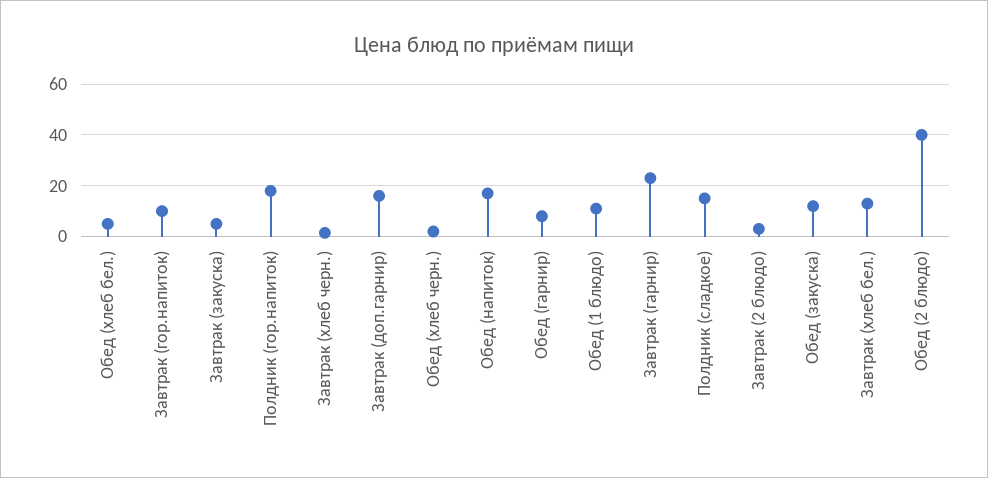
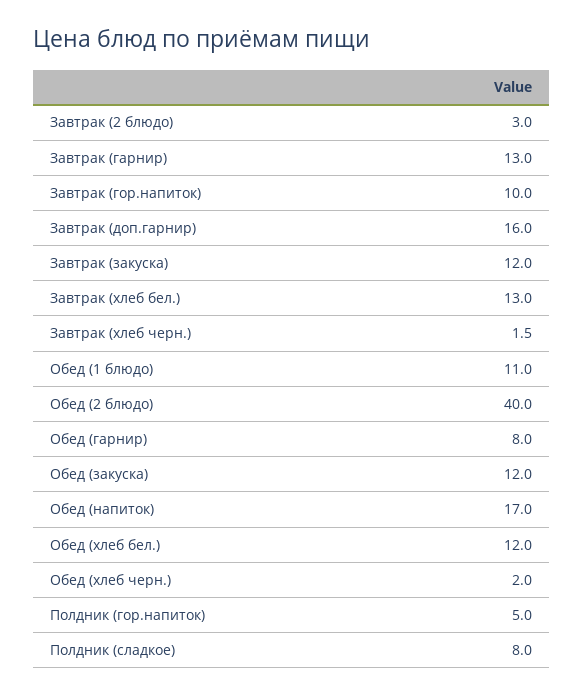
Обед (хлеб бел.): 5 -> 12
Завтрак (закуска): 5 -> 12
Полдник (гор.напиток): 17.5 -> 5
Завтрак (гарнир): 22.5 -> 13
Полдник (сладкое): 15 -> 8

